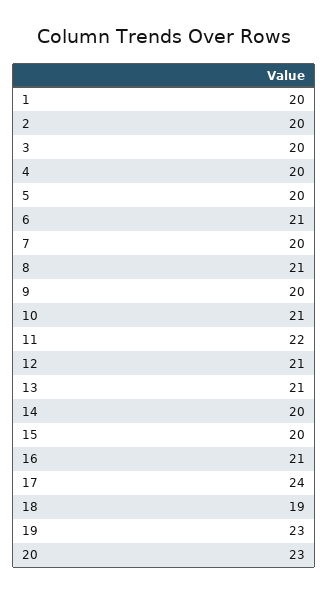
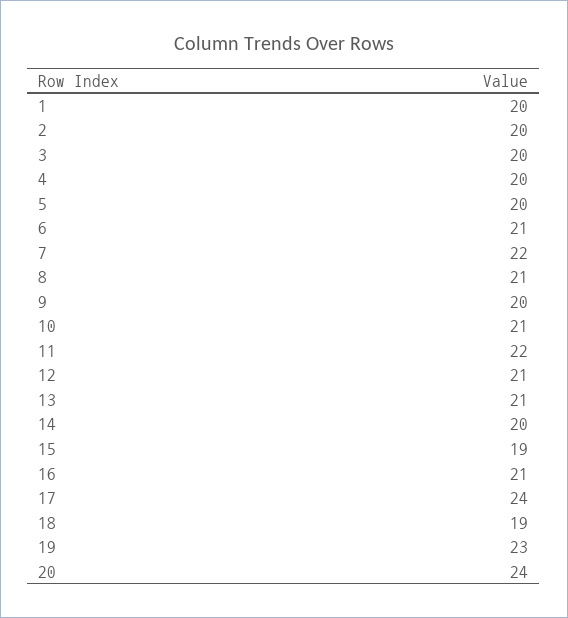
7: 20 -> 22
15: 20 -> 19
20: 23 -> 24

